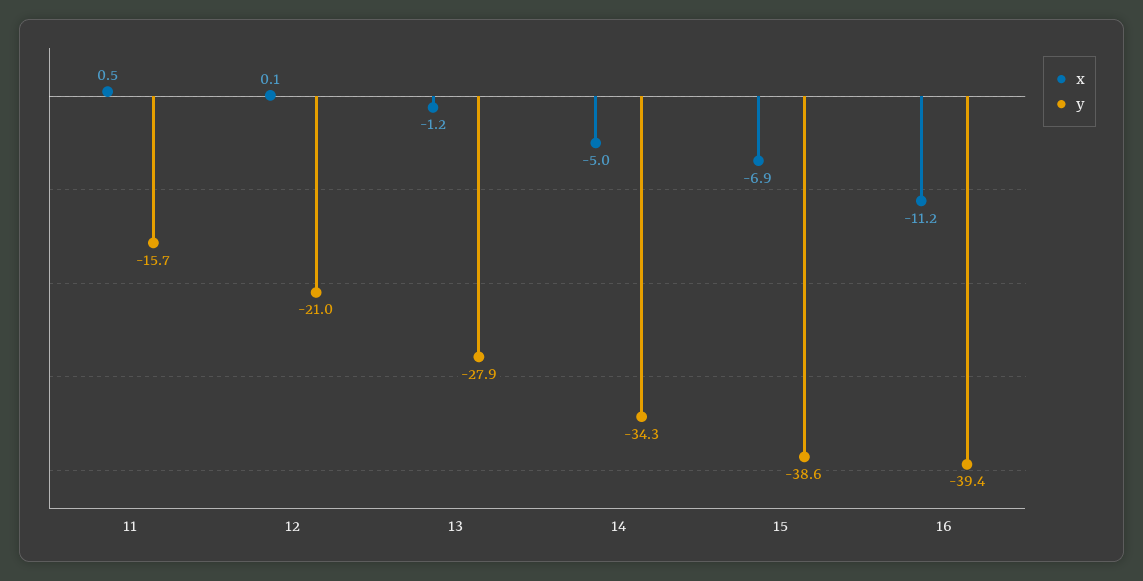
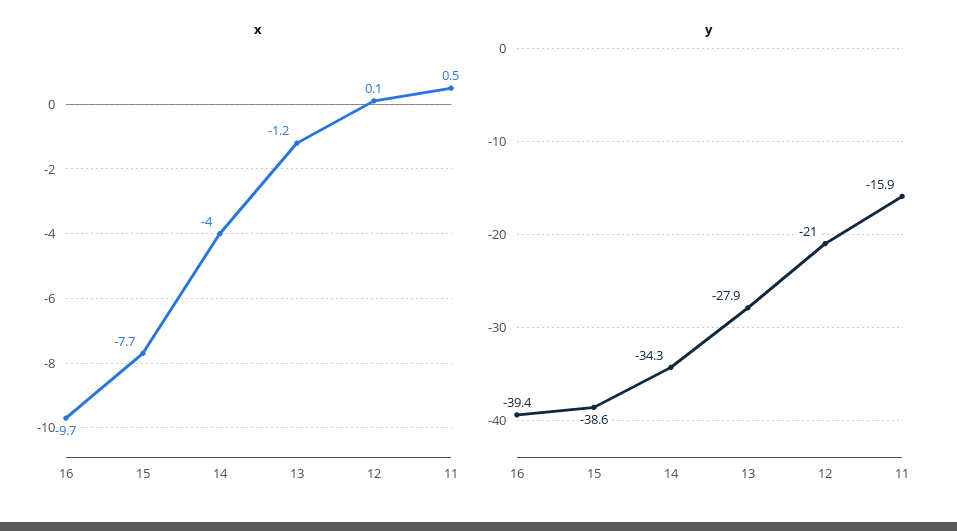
y, 11: -15.7 -> -15.9
x, 14: -5 -> -4
x, 15: -6.9 -> -7.7
x, 16: -11.2 -> -9.7

